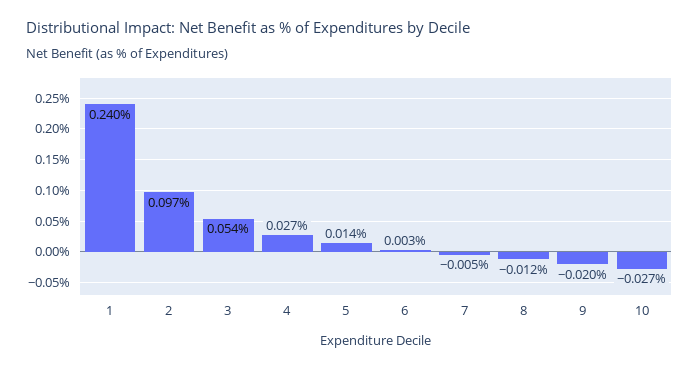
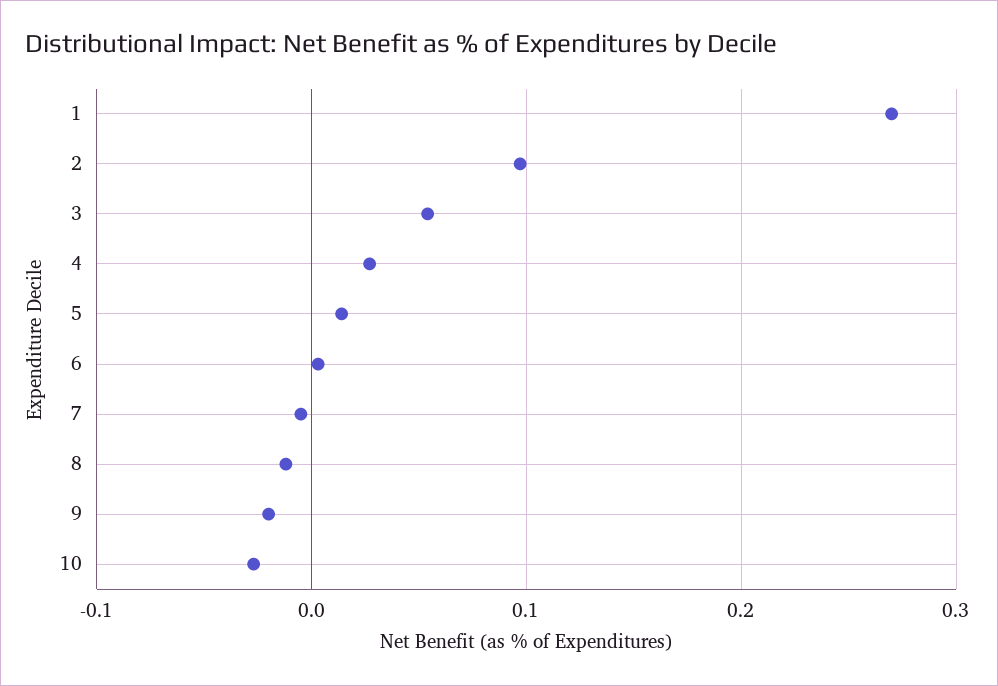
1: 0.24 -> 0.27

